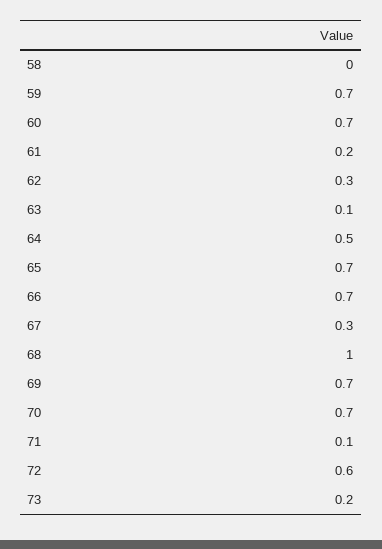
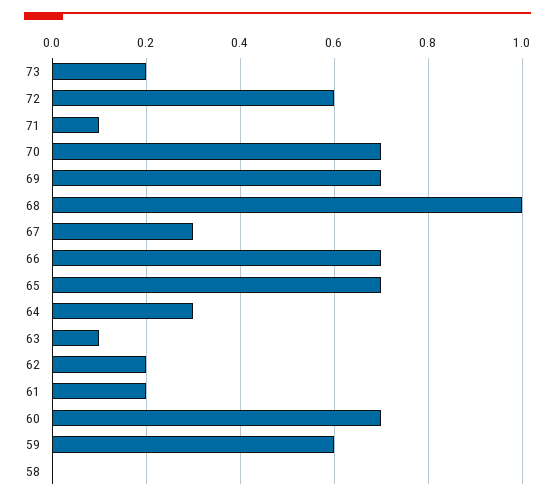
59: 0.7 -> 0.6
62: 0.3 -> 0.2
64: 0.5 -> 0.3

